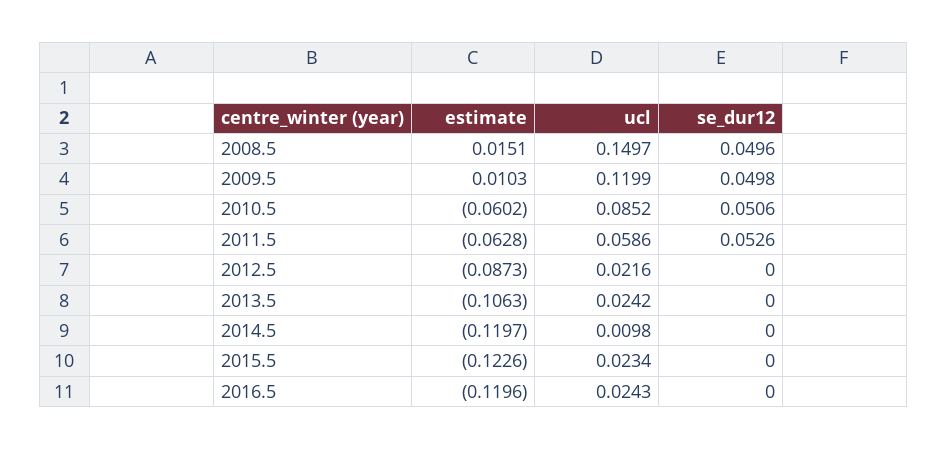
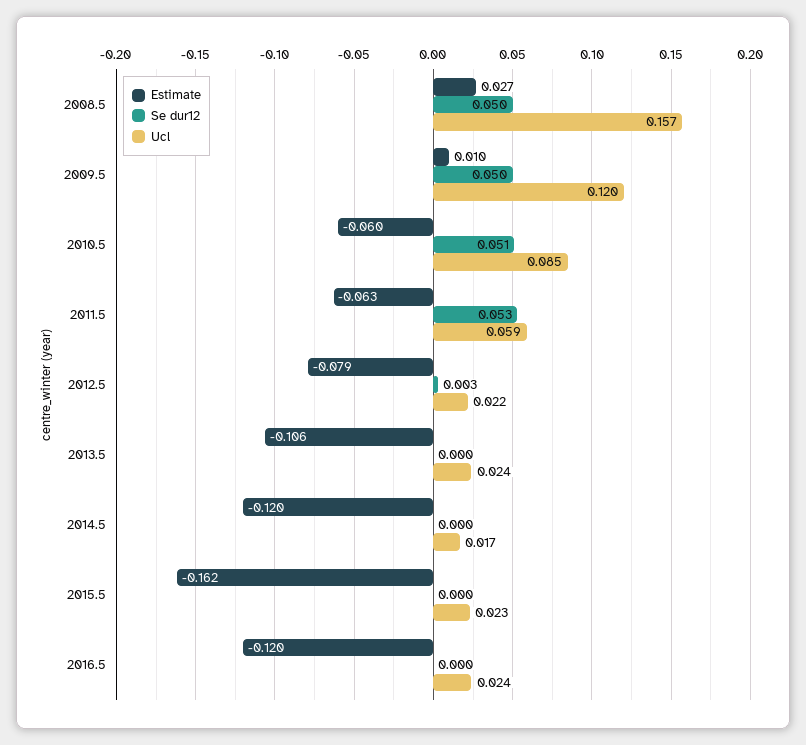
estimate, 2008.5: 0.0151 -> 0.027
ucl, 2008.5: 0.1497 -> 0.157
estimate, 2012.5: -0.0873 -> -0.079
se_dur12, 2012.5: 0 -> 0.003
ucl, 2014.5: 0.0098 -> 0.017
estimate, 2015.5: -0.1226 -> -0.162

